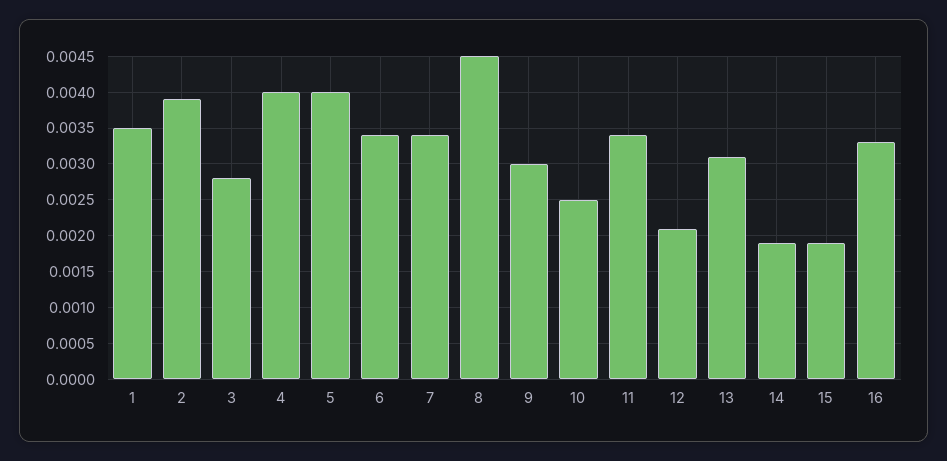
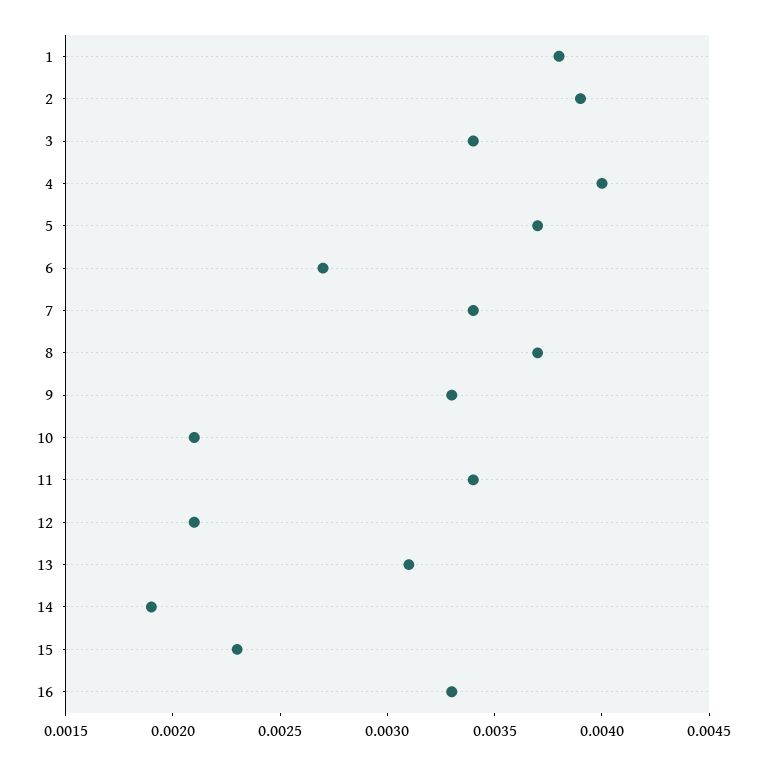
1: 0.0035 -> 0.0038
3: 0.0028 -> 0.0034
5: 0.004 -> 0.0037
6: 0.0034 -> 0.0027
8: 0.0045 -> 0.0037
9: 0.003 -> 0.0033
10: 0.0025 -> 0.0021
15: 0.0019 -> 0.0023

